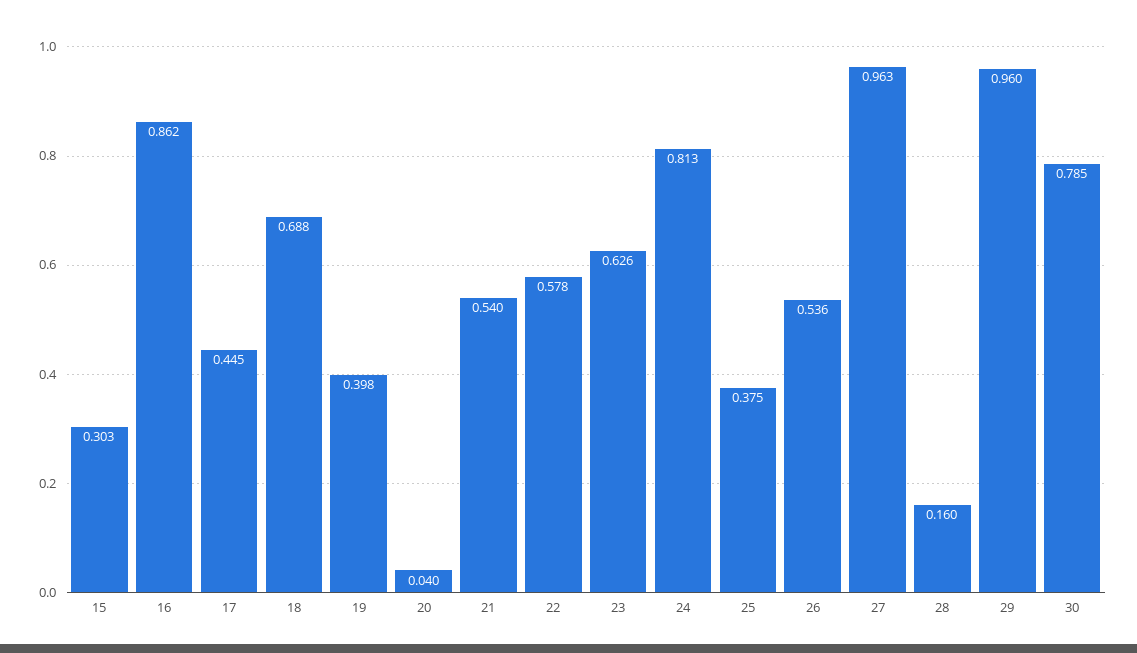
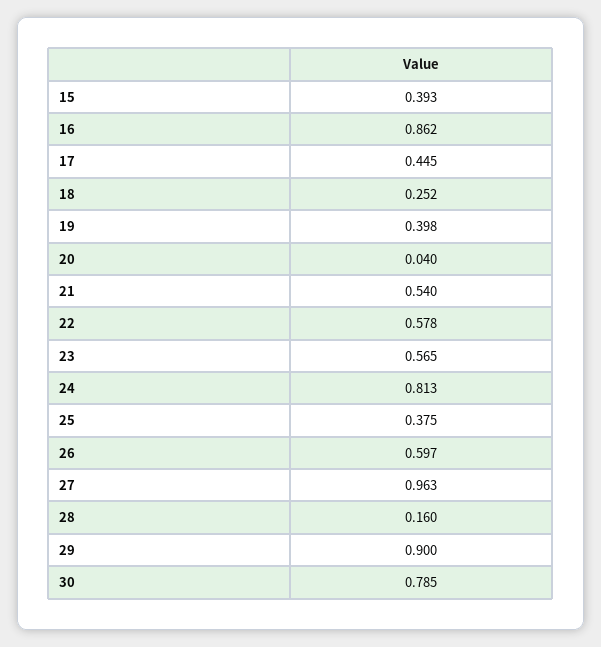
15: 0.303 -> 0.393
18: 0.688 -> 0.252
23: 0.626 -> 0.565
26: 0.536 -> 0.597
29: 0.96 -> 0.9

